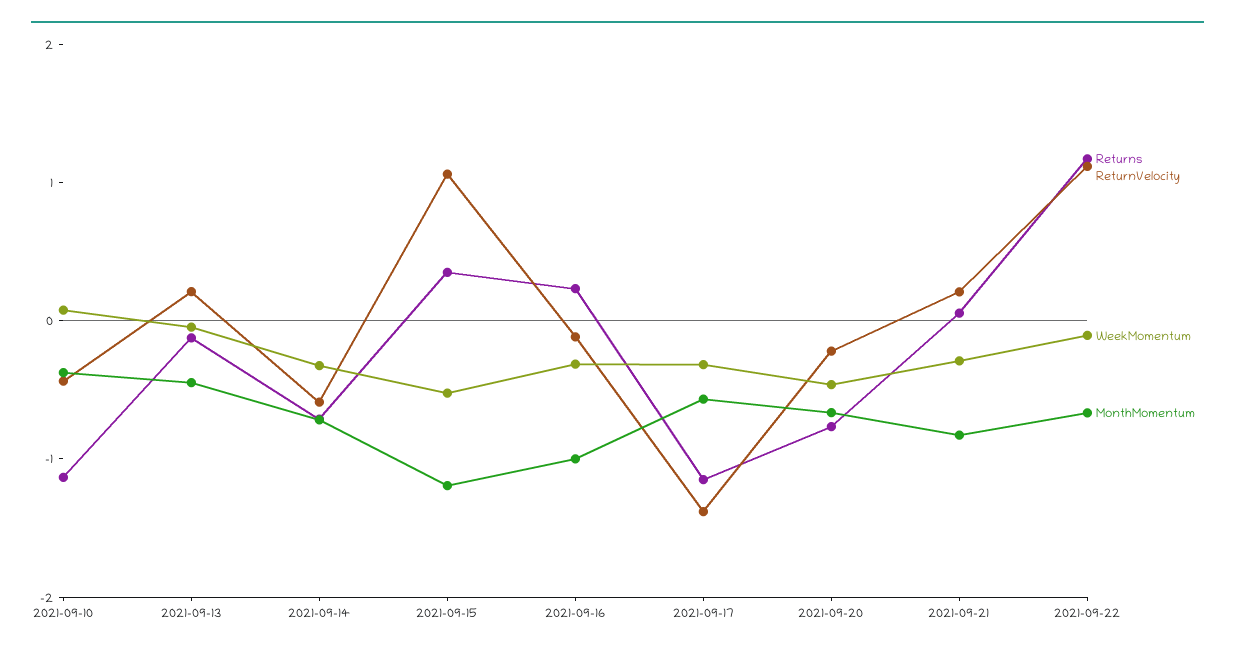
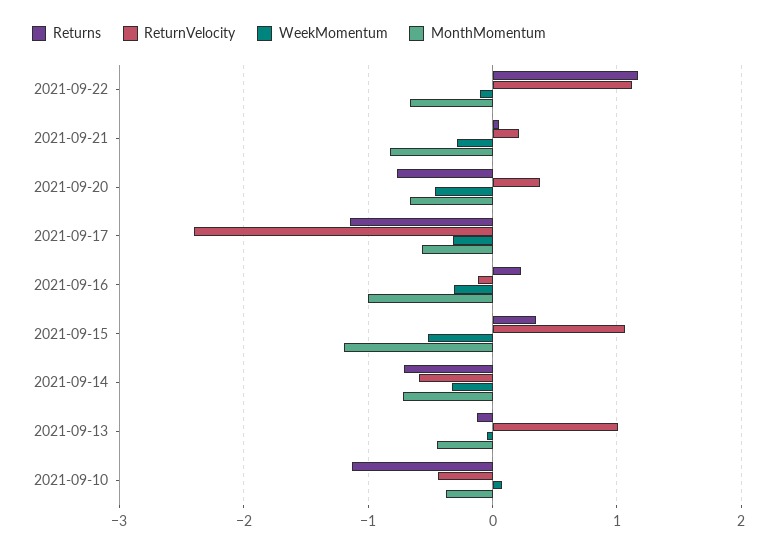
ReturnVelocity, 2021-09-13: 0.2 -> 1
ReturnVelocity, 2021-09-17: -1.4 -> -2.4
ReturnVelocity, 2021-09-20: -0.2 -> 0.4

